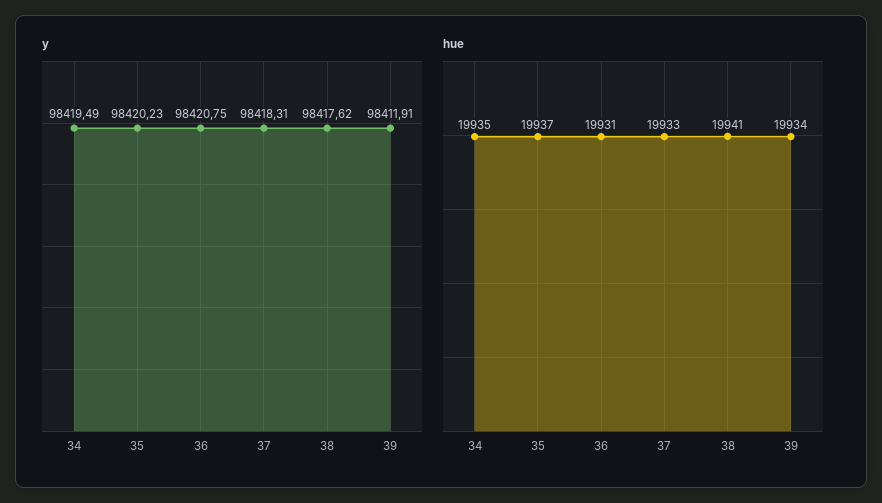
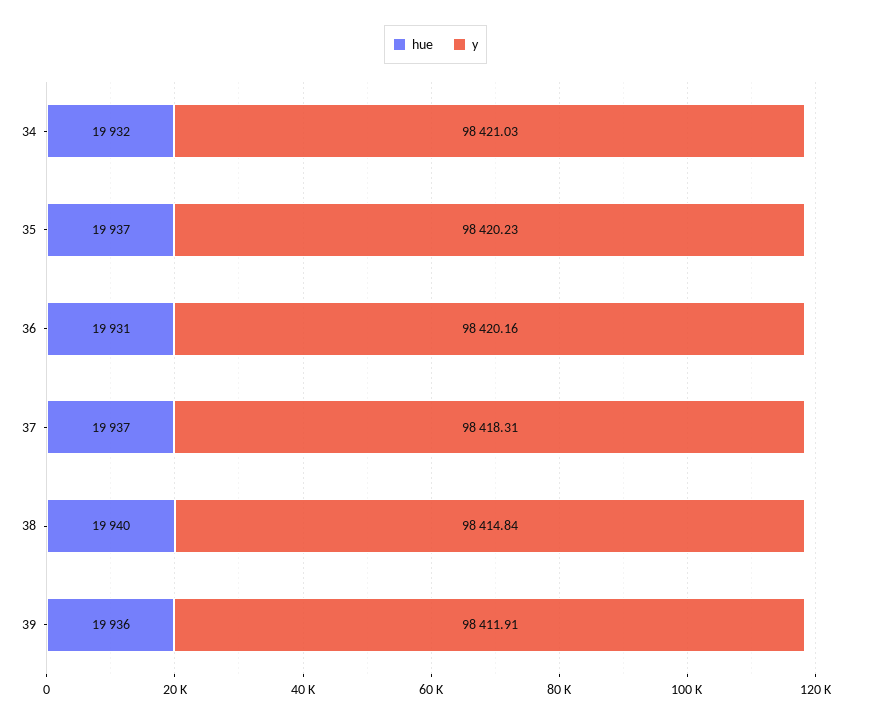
y, 34: 98419.49 -> 98421.03
y, 36: 98420.75 -> 98420.16
y, 38: 98417.62 -> 98414.84
hue, 34: 19935 -> 19932
hue, 37: 19933 -> 19937
hue, 38: 19941 -> 19940
hue, 39: 19934 -> 19936

